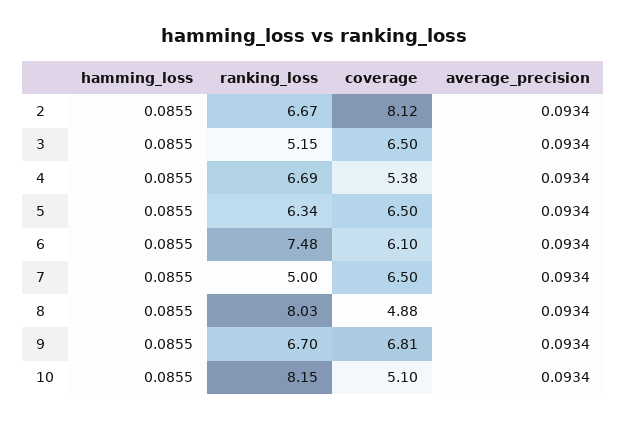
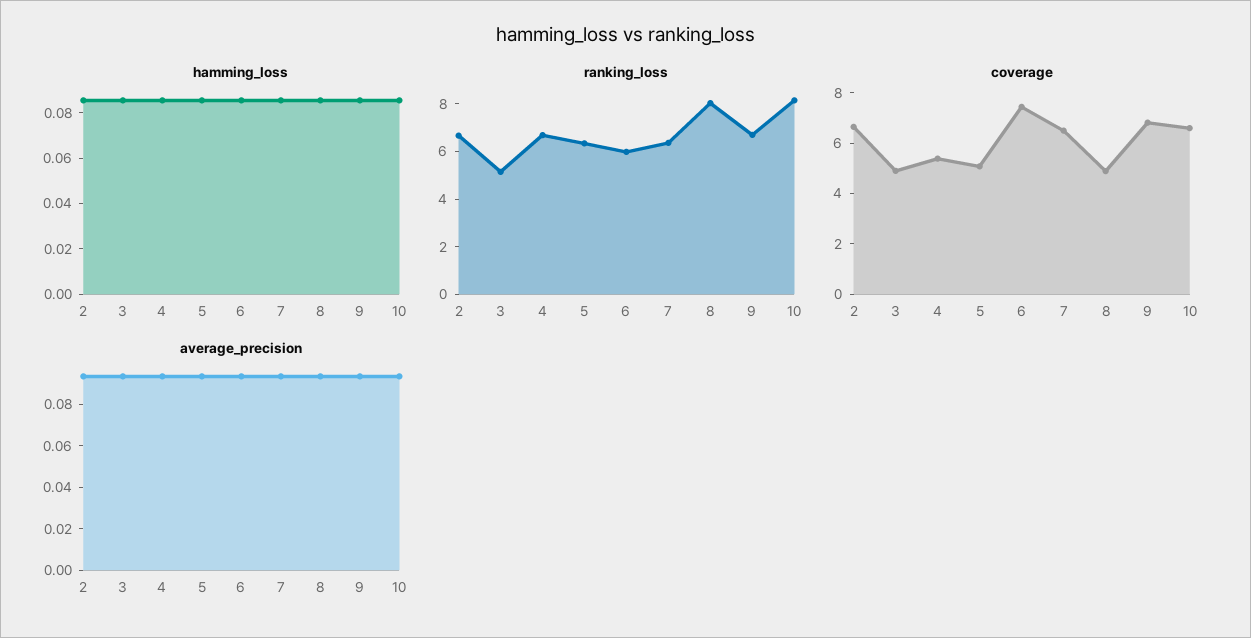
coverage, 2: 8.12 -> 6.5
coverage, 3: 6.5 -> 5
coverage, 5: 6.5 -> 5
ranking_loss, 6: 7.48 -> 6
coverage, 6: 6.1 -> 7.5
ranking_loss, 7: 5 -> 6.5
coverage, 10: 5.1 -> 6.5

